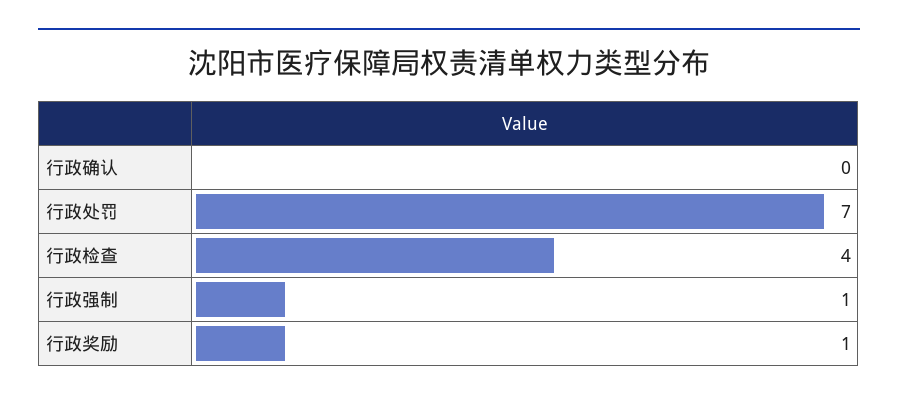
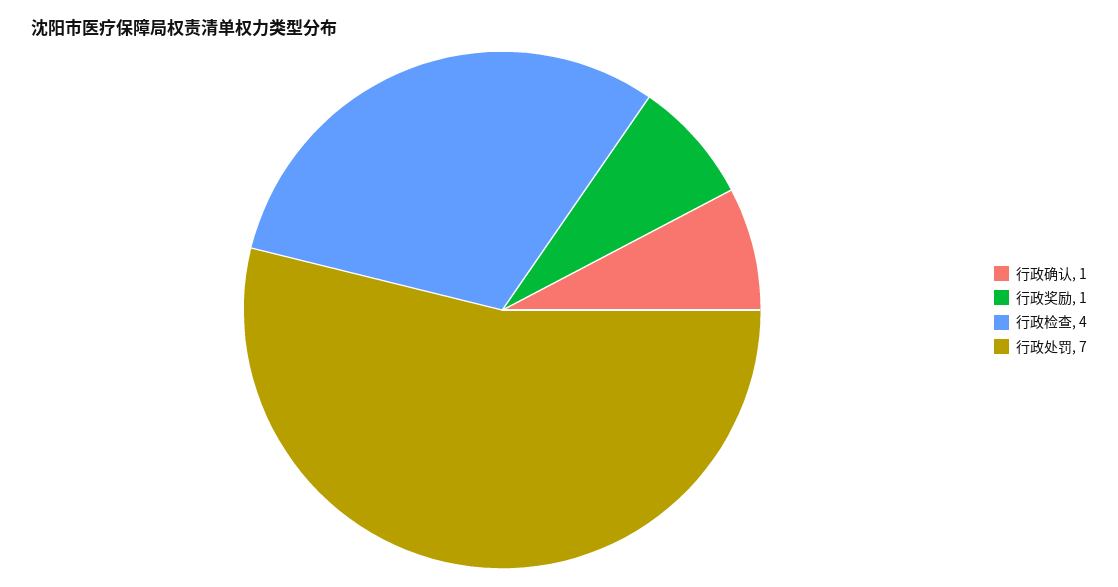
行政确认: 0 -> 1
行政强制: 1 -> none

